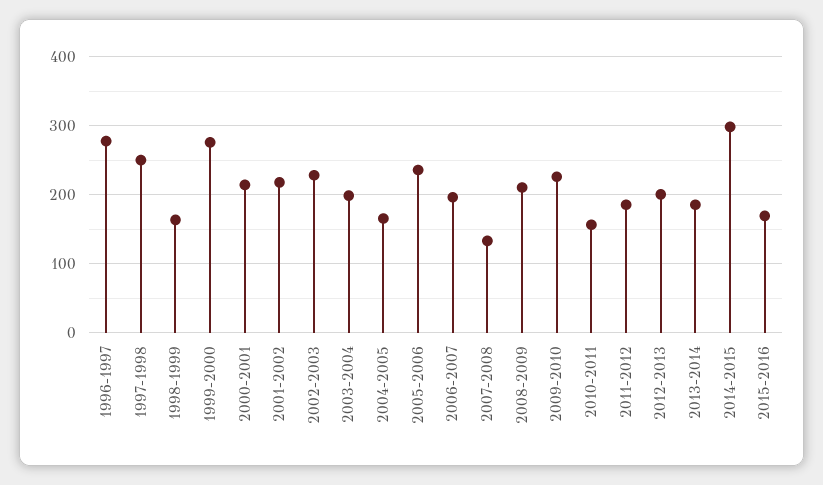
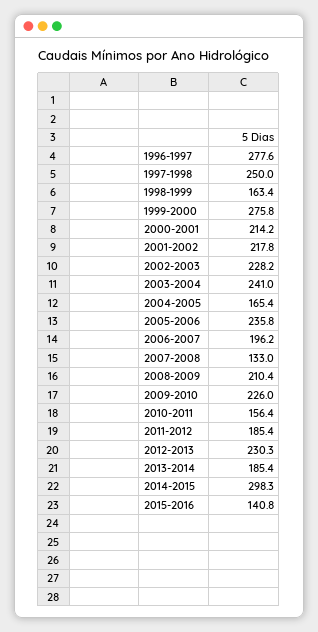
2003-2004: 200 -> 241
2012-2013: 200 -> 230.3
2015-2016: 170 -> 140.8

